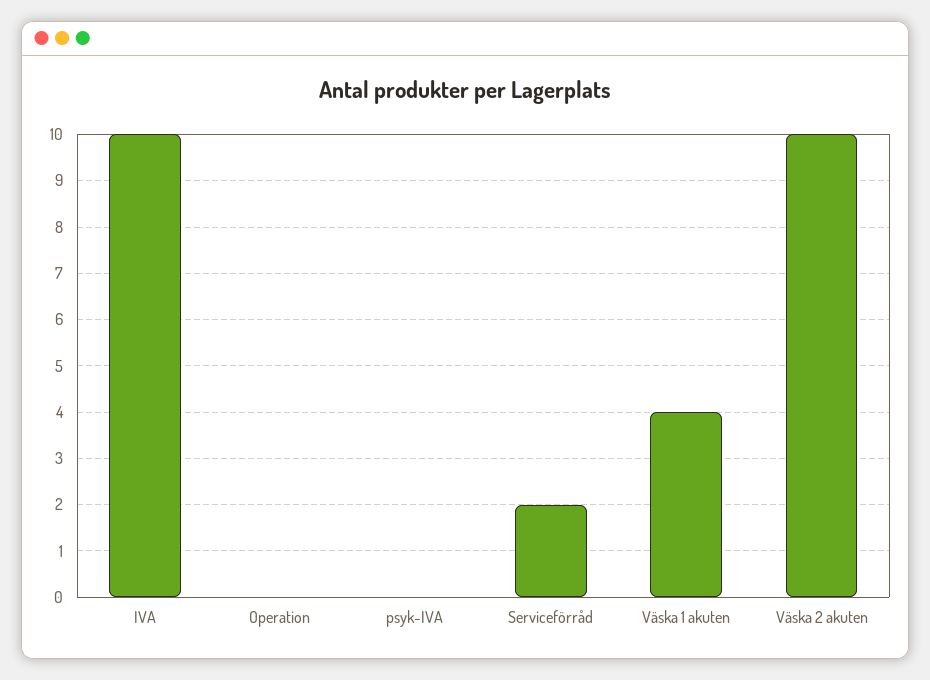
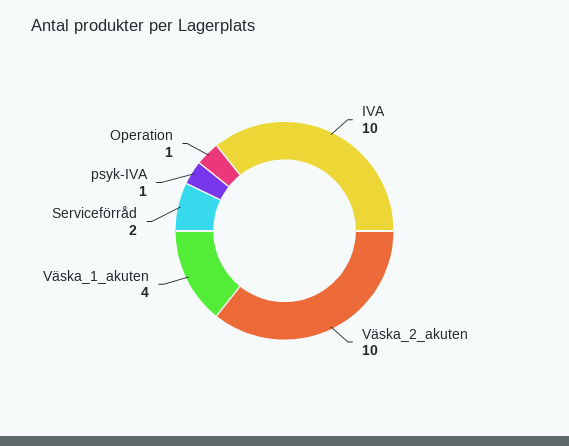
Operation: 0 -> 1
psyk-IVA: 0 -> 1

